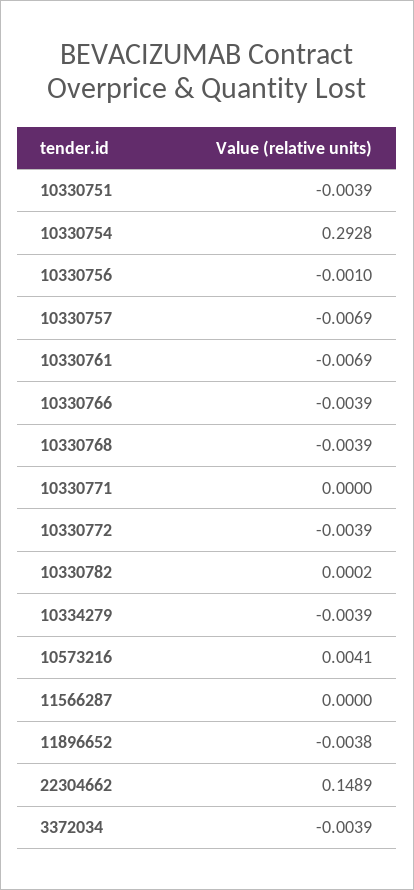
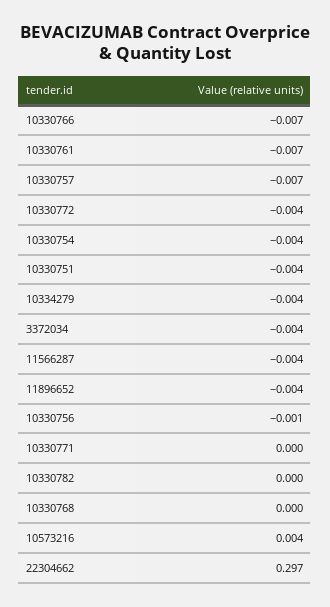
10330754: 0.2928 -> -0.004
10330766: -0.0039 -> -0.007
10330768: -0.0039 -> 0
11566287: 0 -> -0.004
22304662: 0.1489 -> 0.297

